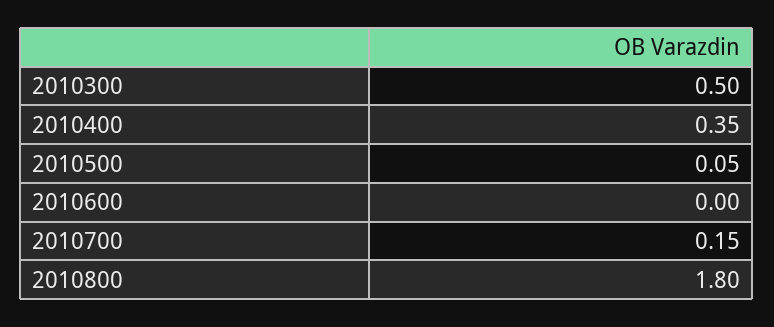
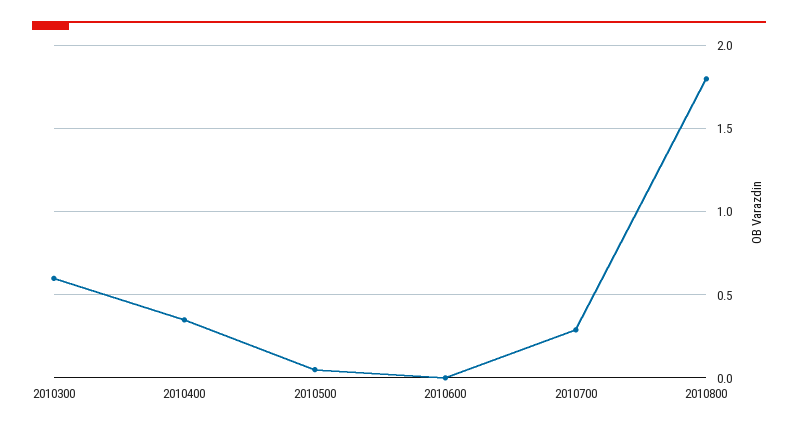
2010300: 0.5 -> 0.6
2010700: 0.15 -> 0.3

